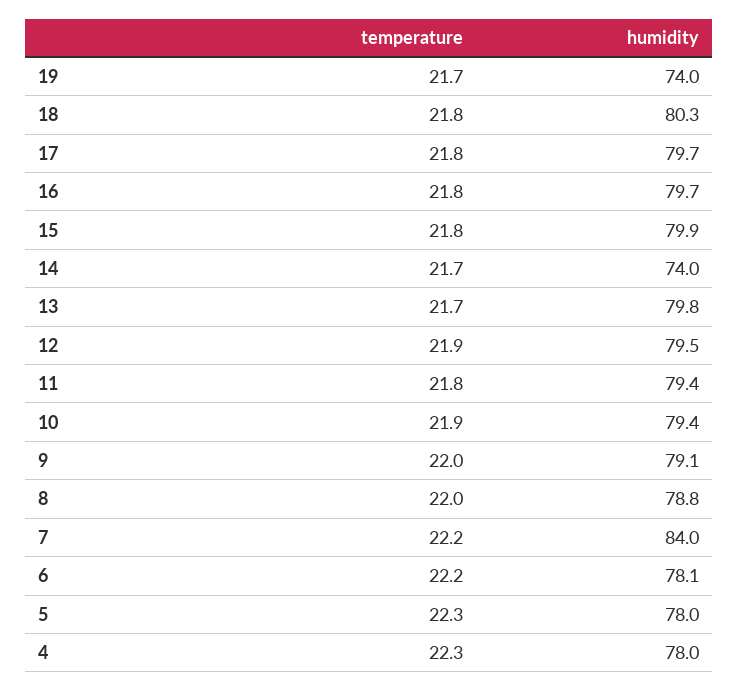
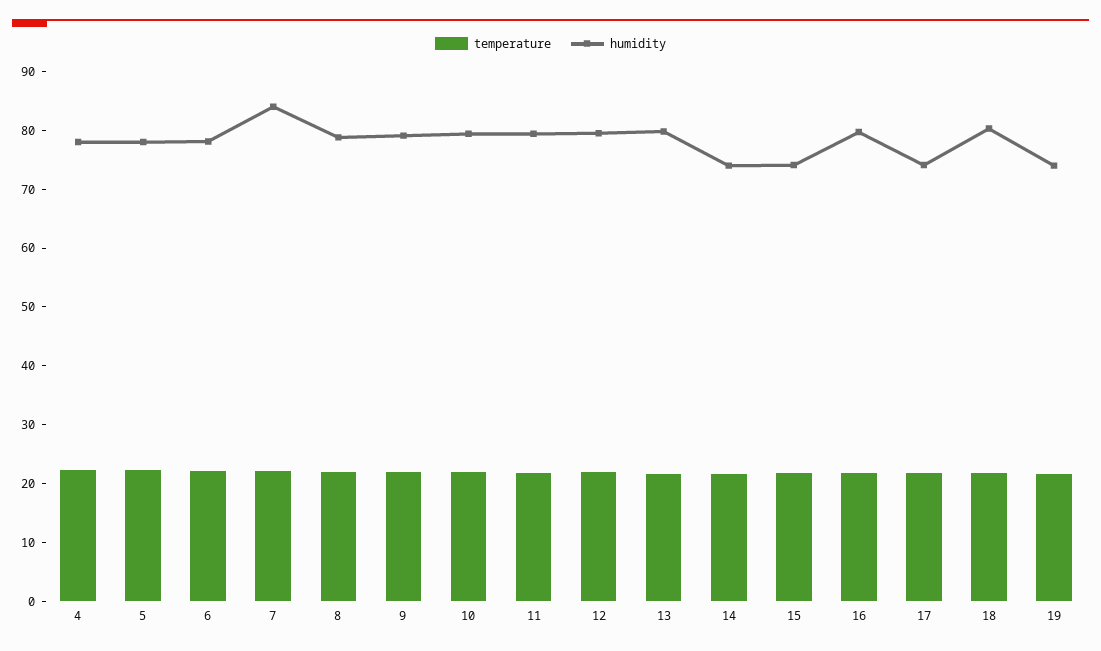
humidity, 17: 79.7 -> 74
humidity, 15: 79.9 -> 74

